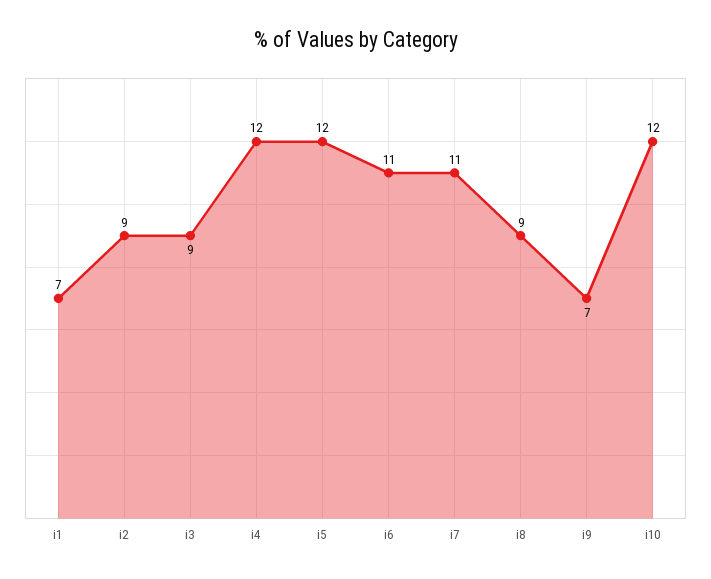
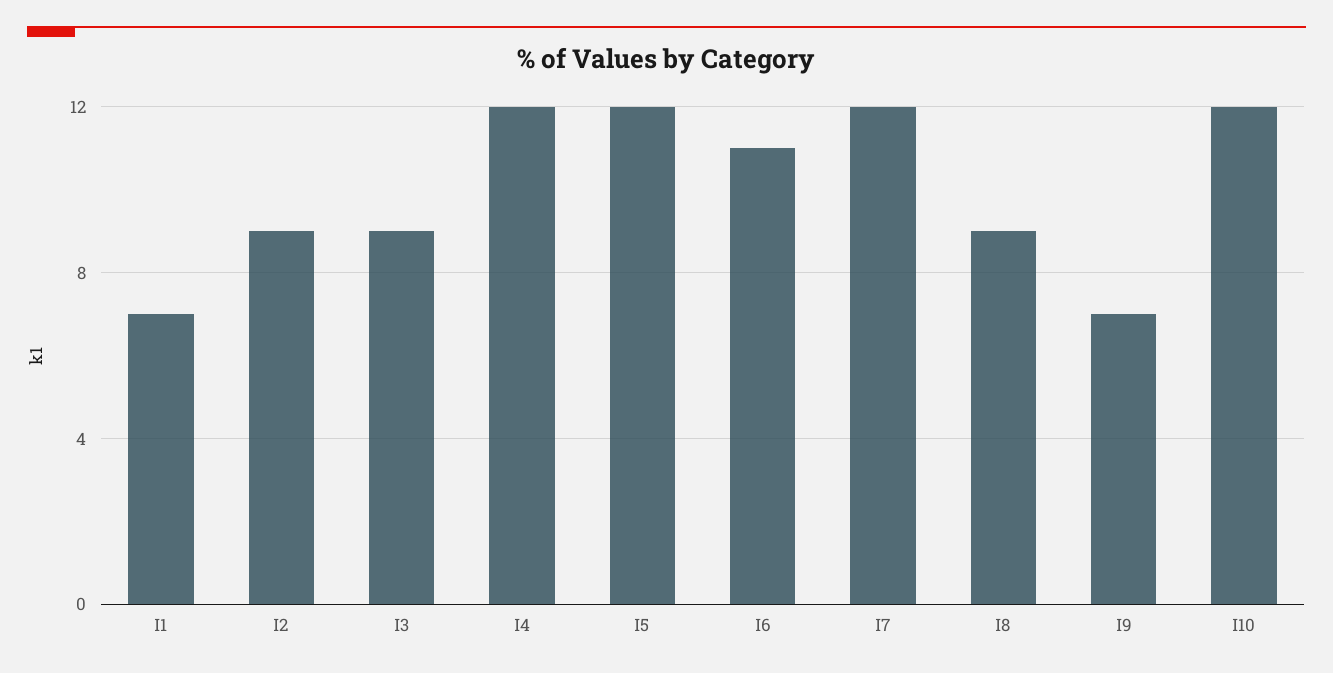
i7: 11 -> 12

